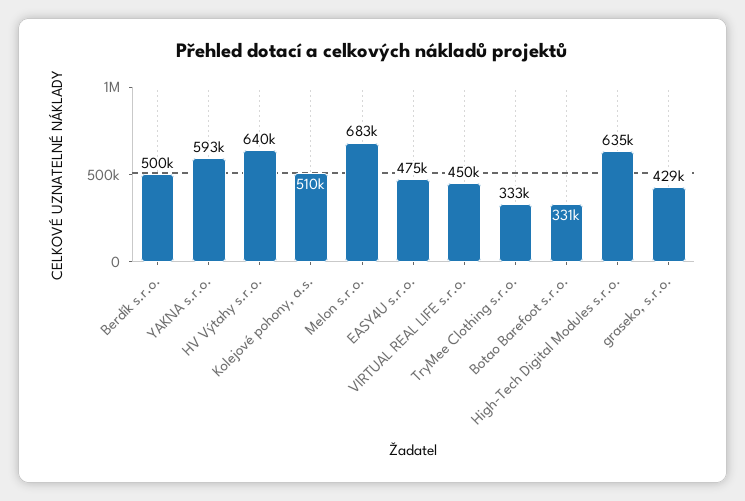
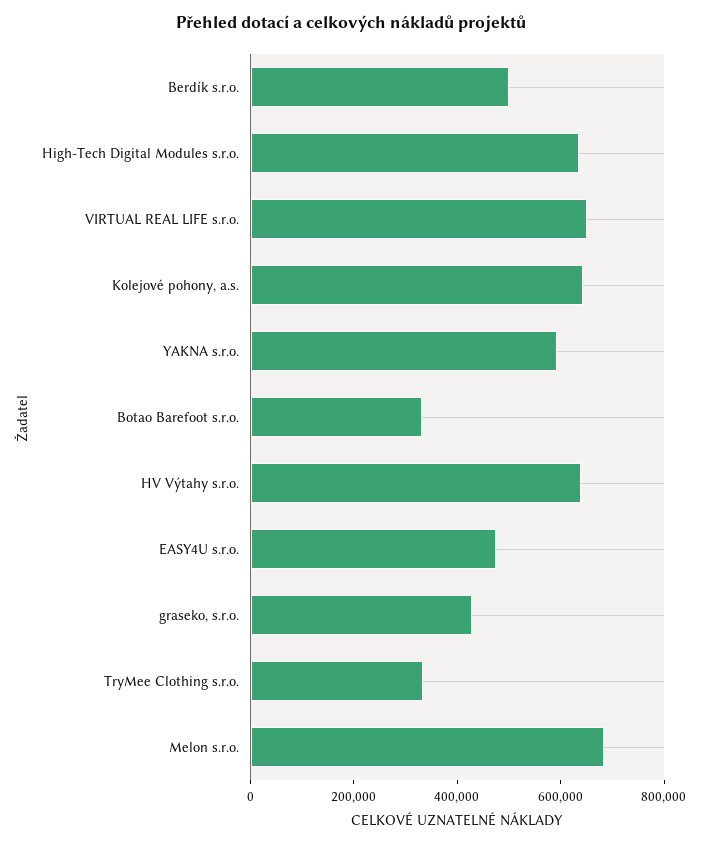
Kolejové pohony, a.s.: 510000 -> 650000
VIRTUAL REAL LIFE s.r.o.: 450000 -> 650000

